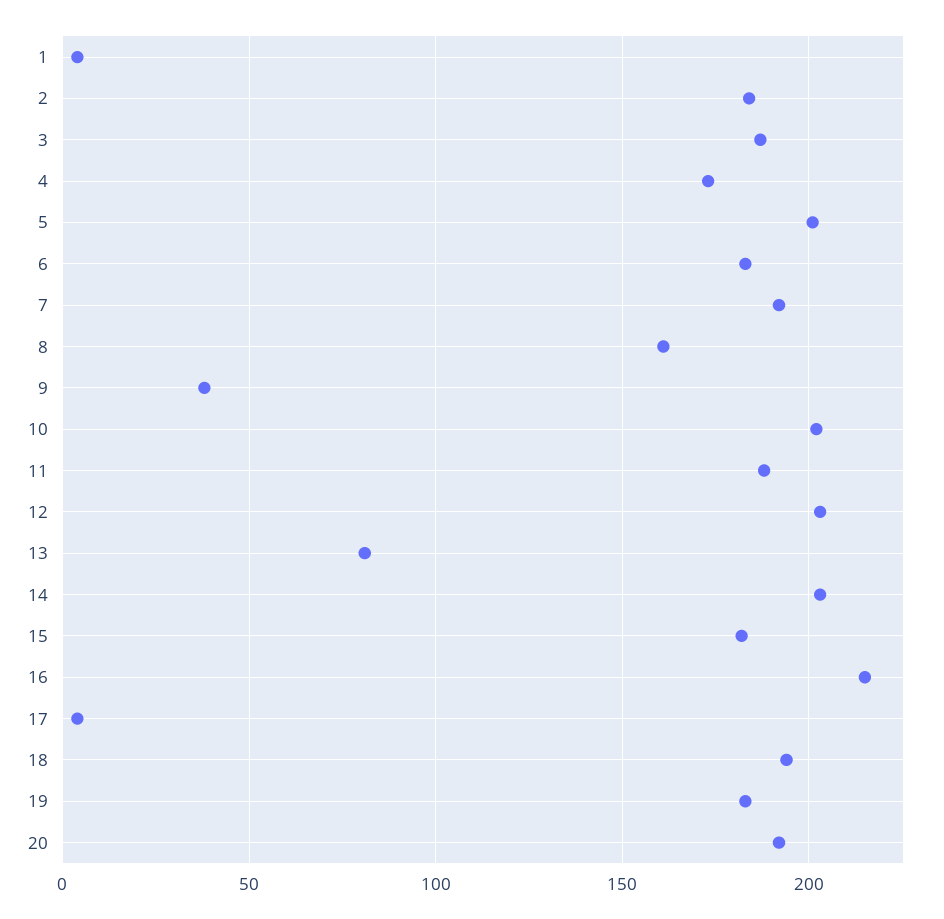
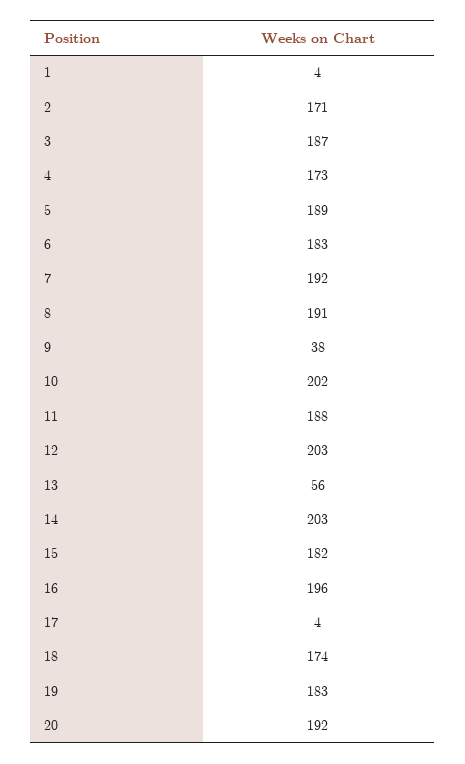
2: 185 -> 171
5: 200 -> 189
8: 160 -> 191
13: 80 -> 56
16: 215 -> 196
18: 195 -> 174

